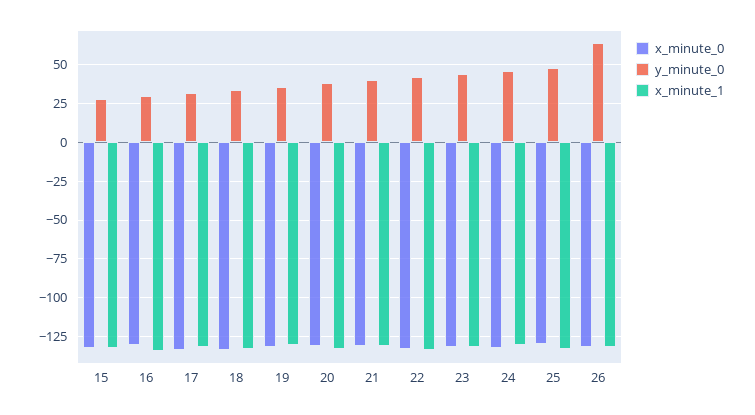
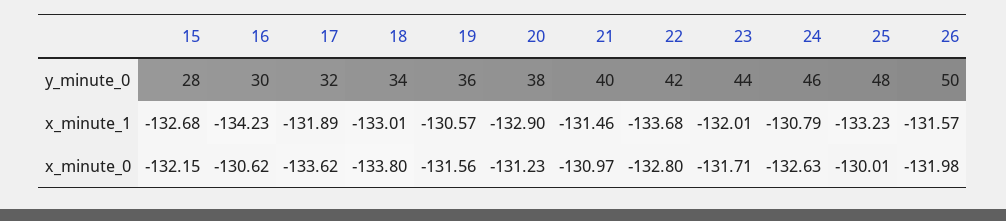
y_minute_0, 26: 65 -> 50

